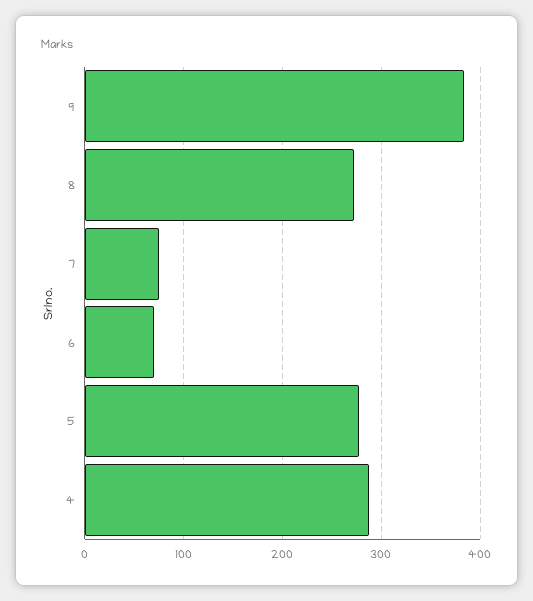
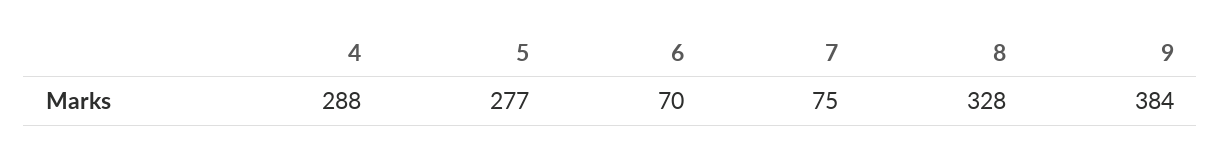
8: 270 -> 328

